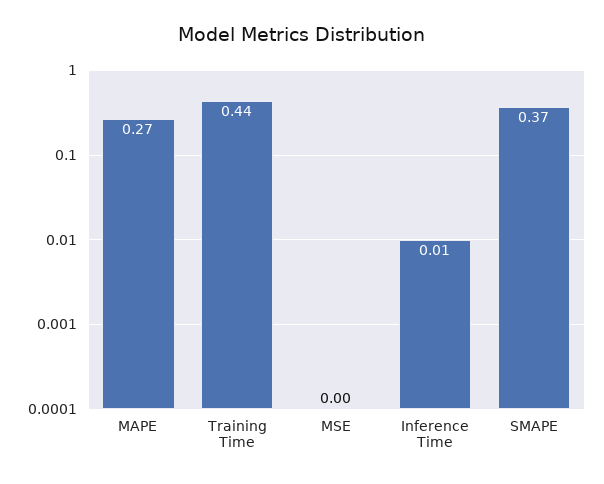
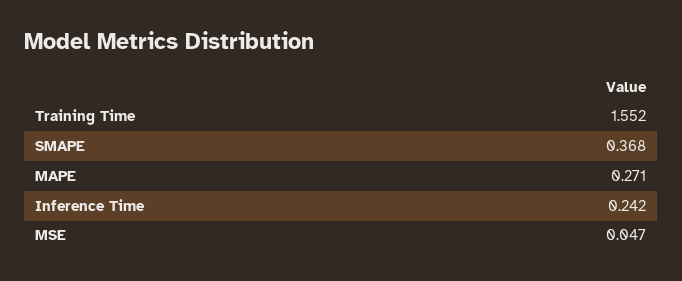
Training Time: 0.44 -> 1.552
MSE: 0 -> 0.047
Inference Time: 0.01 -> 0.242

